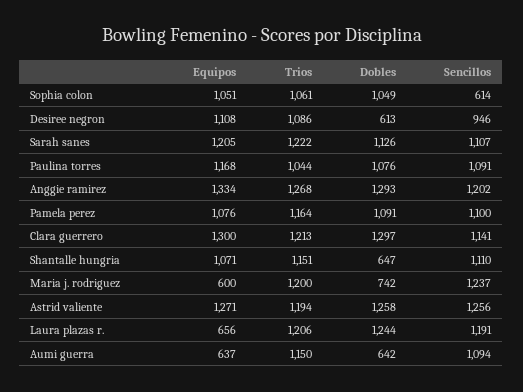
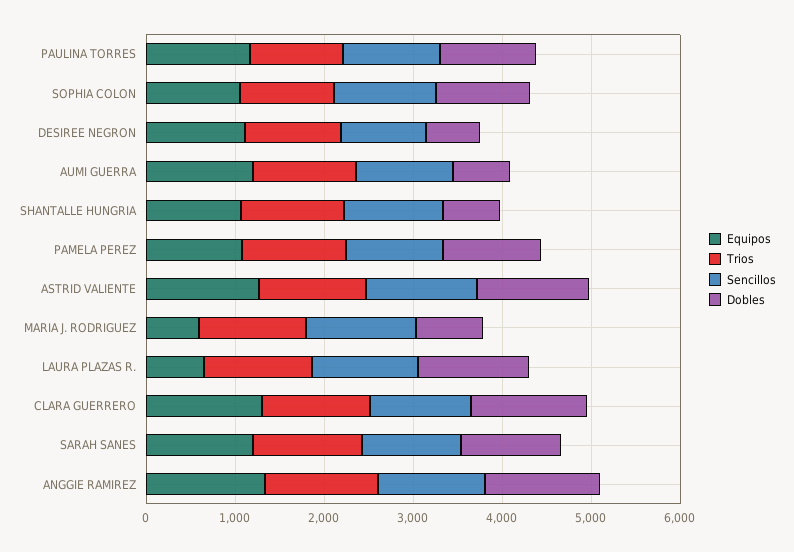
Sencillos, Sophia colon: 614 -> 1200
Equipos, Aumi guerra: 637 -> 1200

